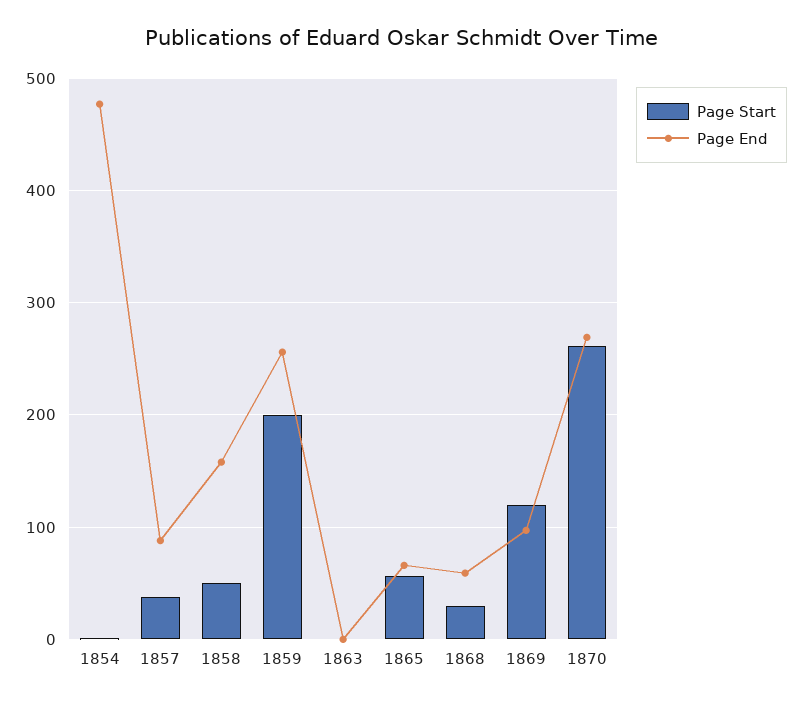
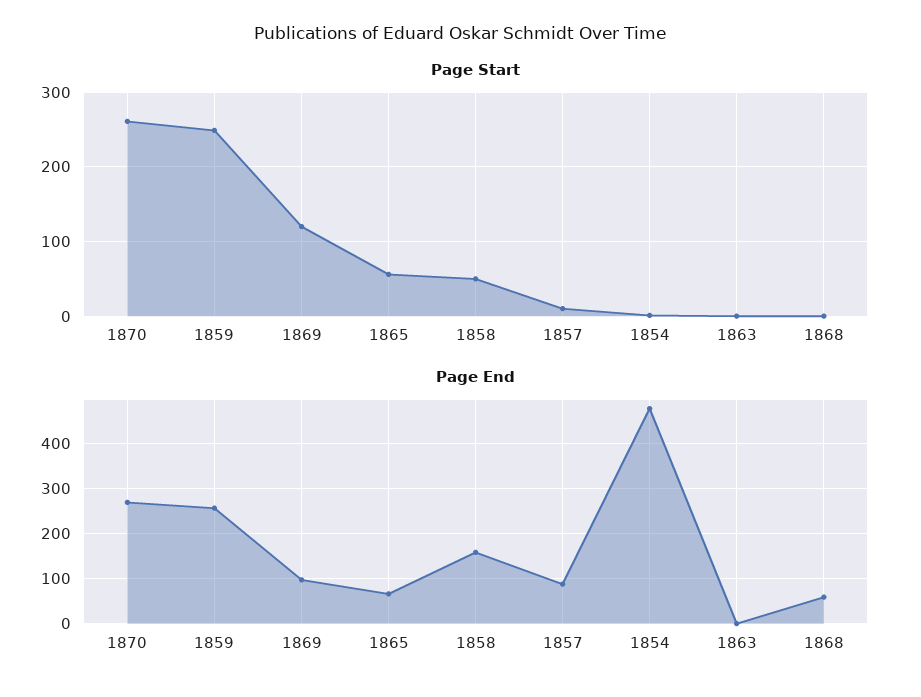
Page Start, 1857: 40 -> 10
Page Start, 1859: 200 -> 250
Page Start, 1868: 30 -> 0

